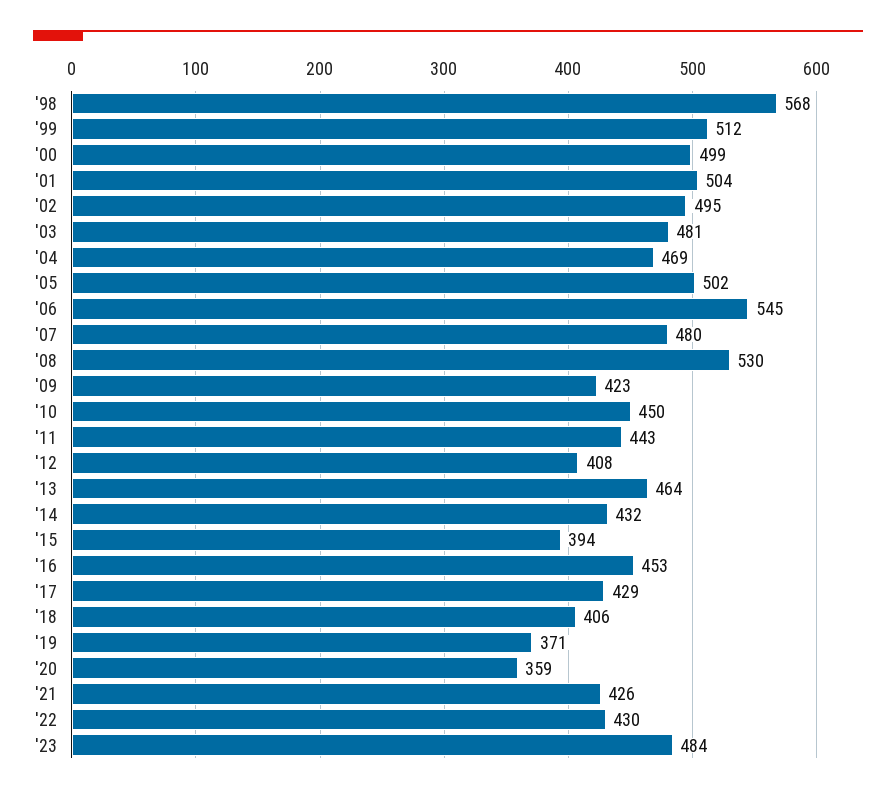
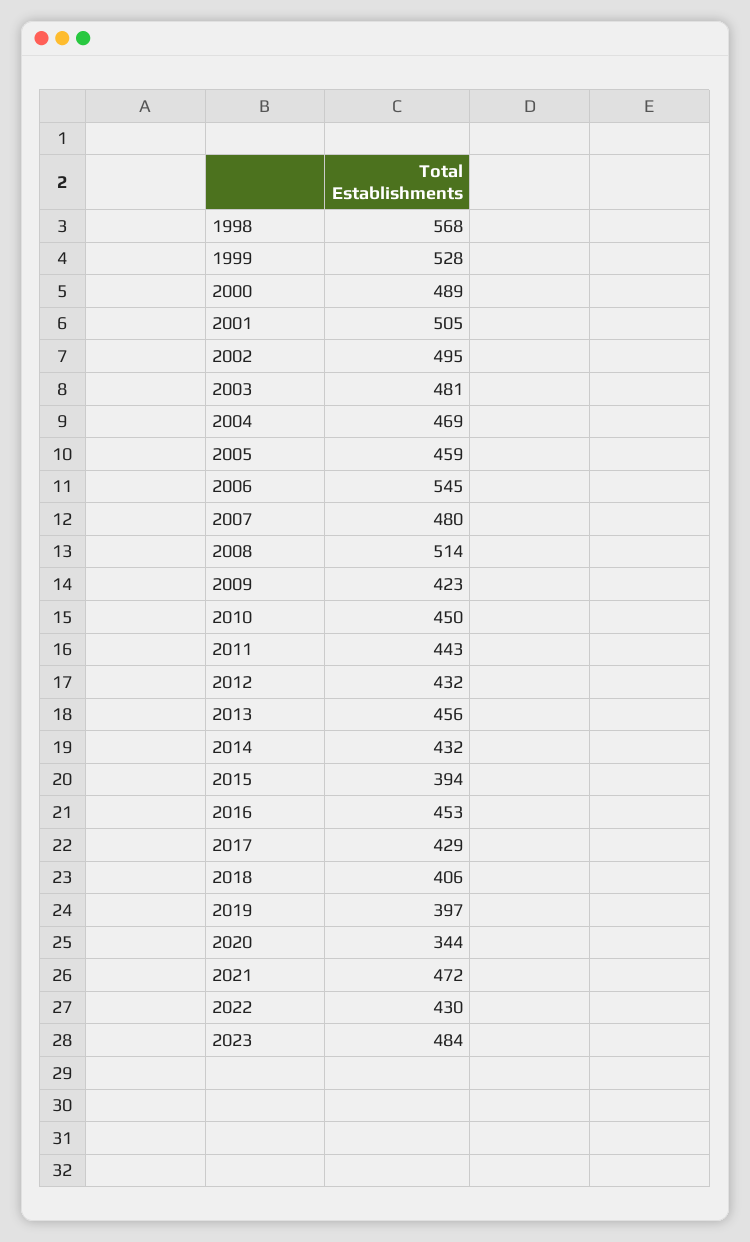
'99: 512 -> 528
'00: 499 -> 489
'01: 504 -> 505
'05: 502 -> 459
'08: 530 -> 514
'12: 408 -> 432
'13: 464 -> 456
'19: 371 -> 397
'20: 359 -> 344
'21: 426 -> 472

